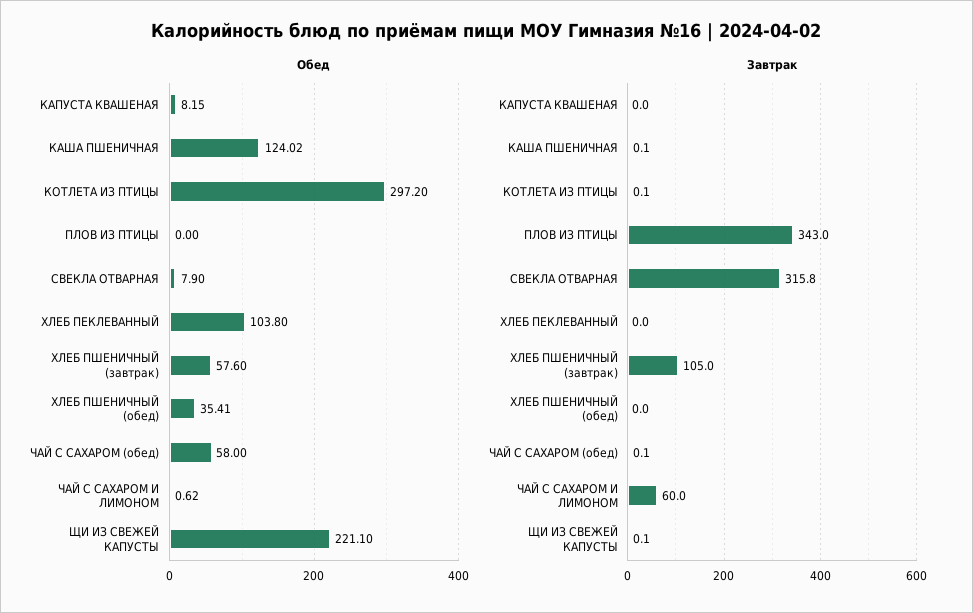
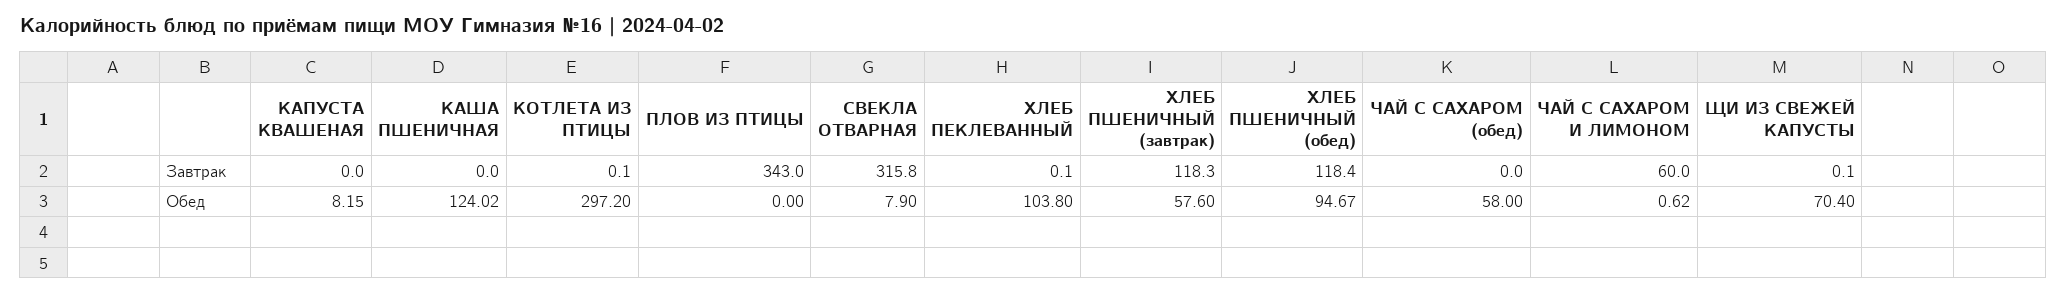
Обед, ХЛЕБ ПШЕНИЧНЫЙ (обед): 35.41 -> 94.67
Обед, ЩИ ИЗ СВЕЖЕЙ КАПУСТЫ: 221.1 -> 70.4
Завтрак, КАША ПШЕНИЧНАЯ: 0.1 -> 0
Завтрак, ХЛЕБ ПЕКЛЕВАННЫЙ: 0 -> 0.1
Завтрак, ХЛЕБ ПШЕНИЧНЫЙ (завтрак): 105 -> 118.3
Завтрак, ХЛЕБ ПШЕНИЧНЫЙ (обед): 0 -> 118.4
Завтрак, ЧАЙ С САХАРОМ (обед): 0.1 -> 0

